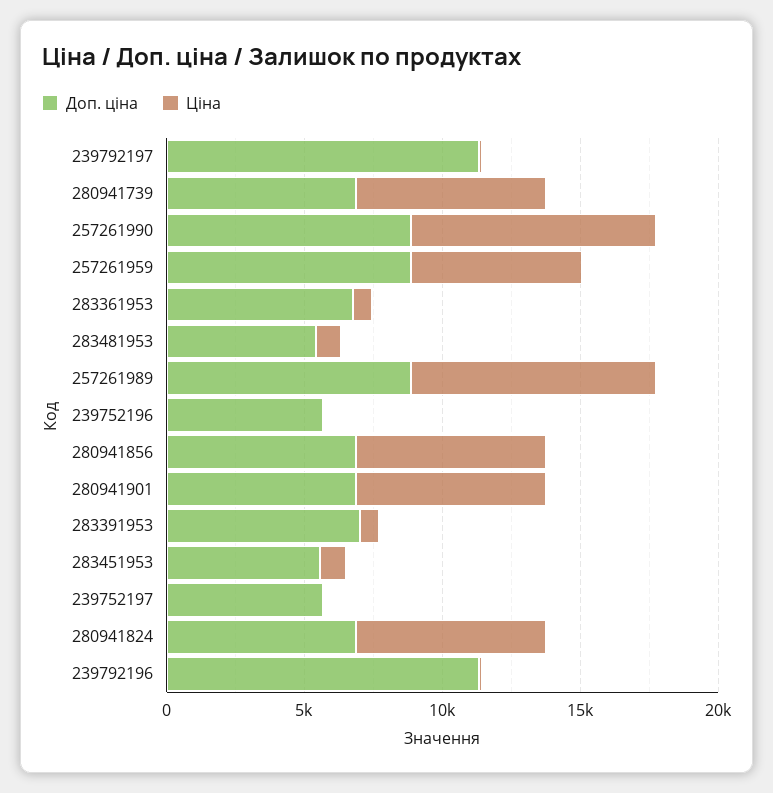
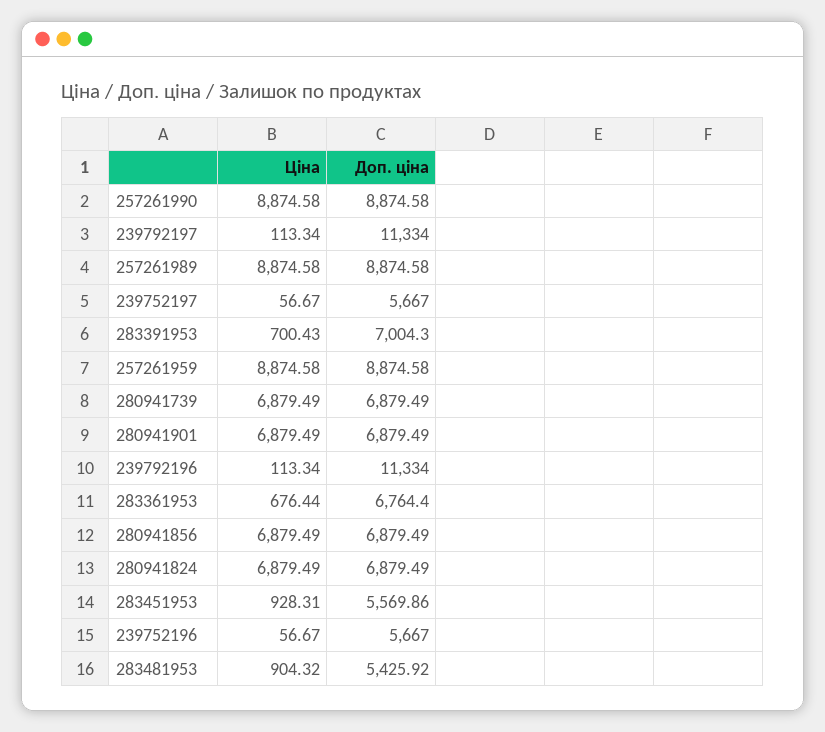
Ціна, 257261959: 6000 -> 8874.58

